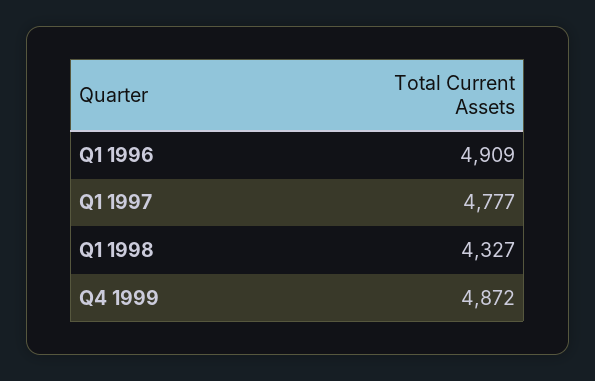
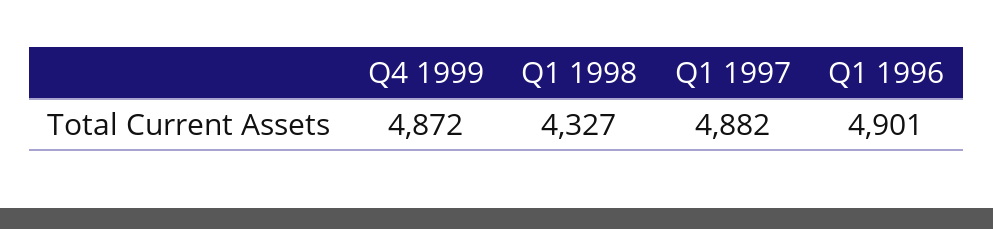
Q1 1996: 4909 -> 4901
Q1 1997: 4777 -> 4882

